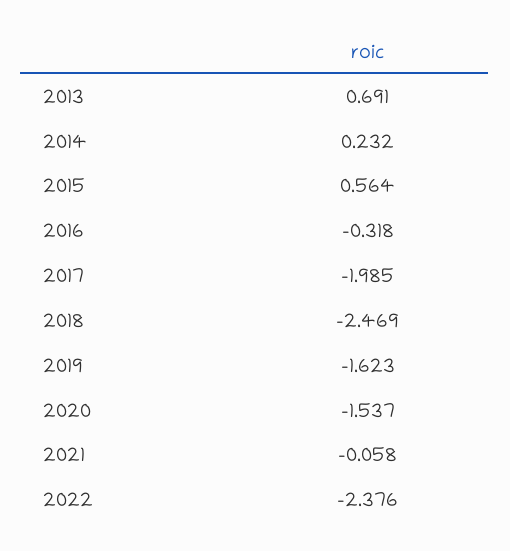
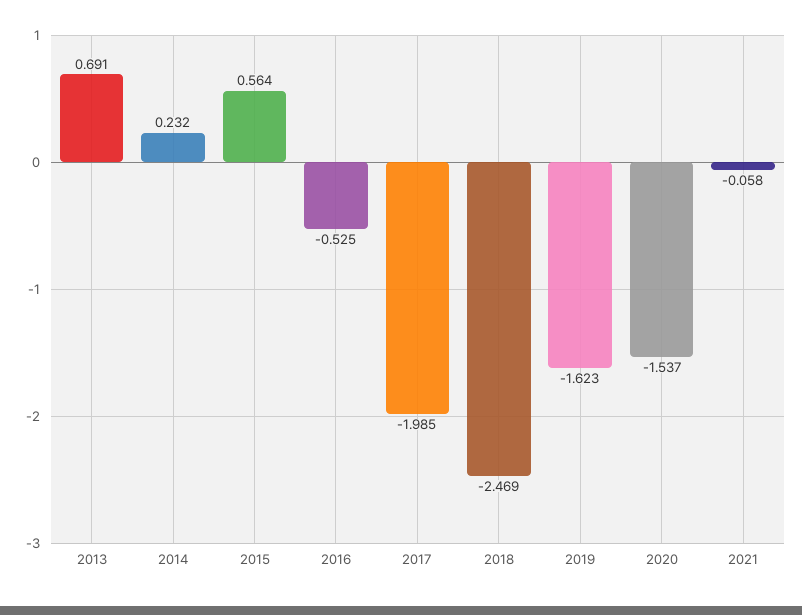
2016: -0.318 -> -0.525
2022: -2.376 -> none

